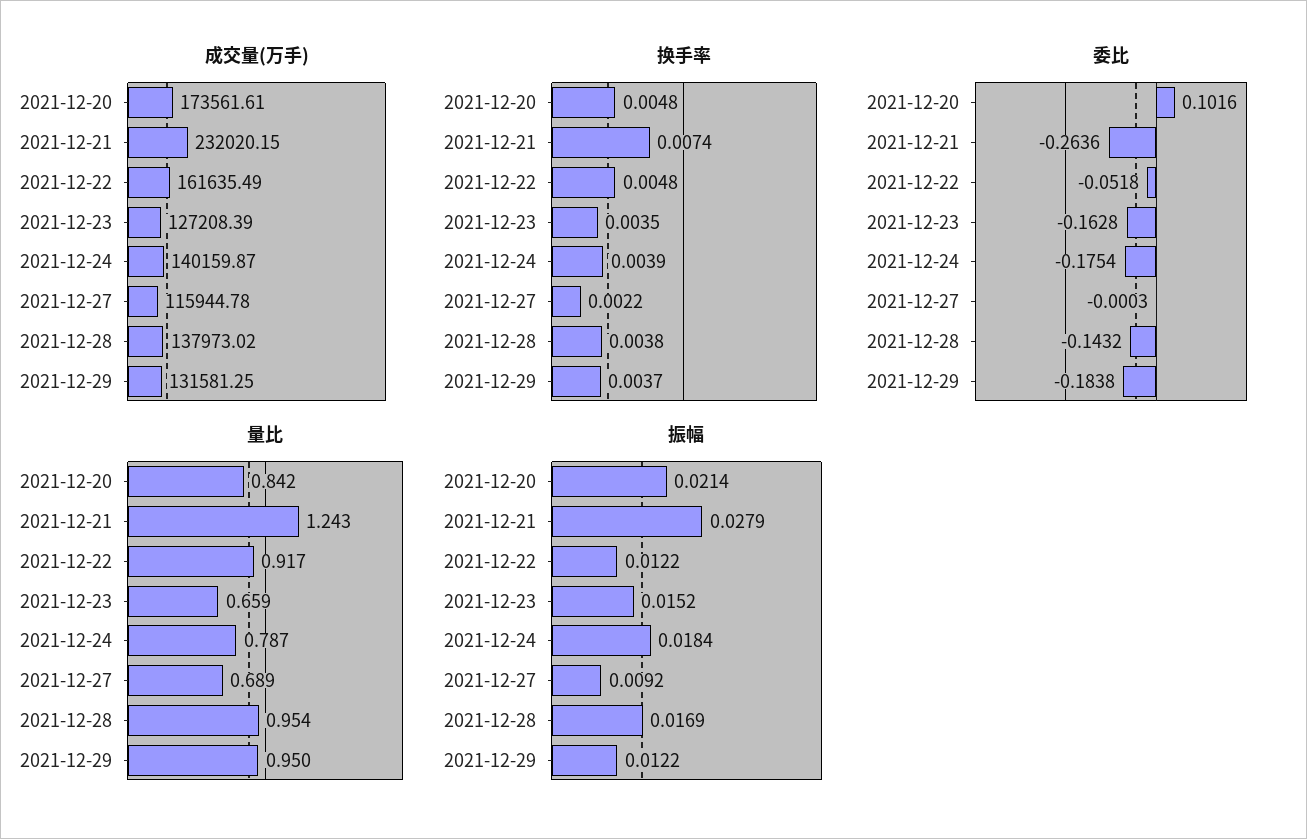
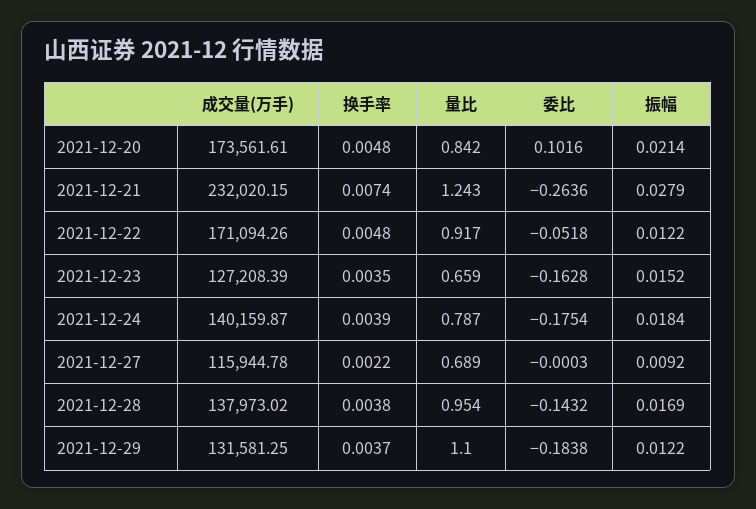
成交量(万手), 2021-12-22: 161635.49 -> 171094.26
量比, 2021-12-29: 0.95 -> 1.1

